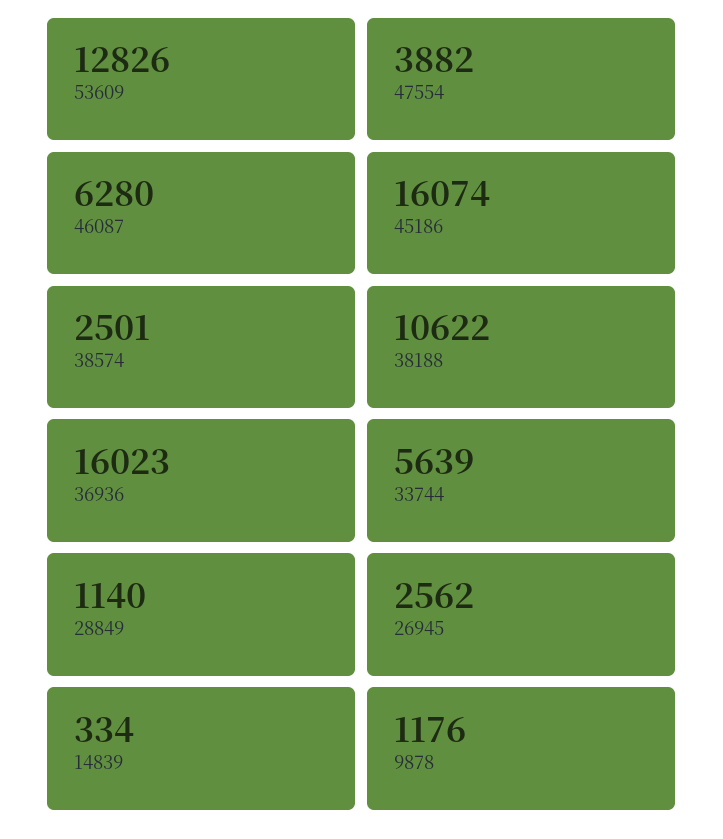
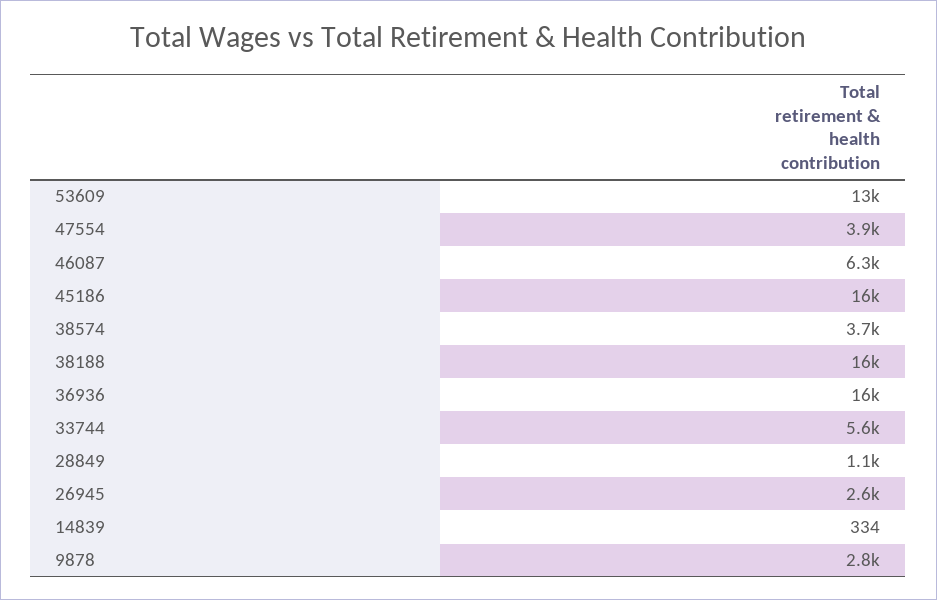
38574: 2501 -> 3700
38188: 10622 -> 16000
9878: 1176 -> 2800

